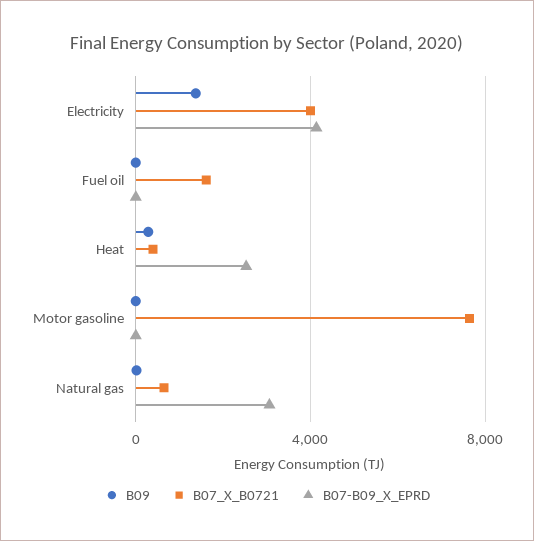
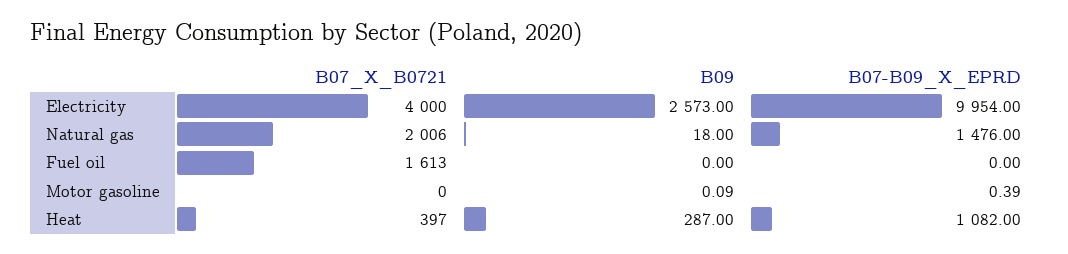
B09, Electricity: 1500 -> 2573
B07-B09_X_EPRD, Electricity: 4000 -> 9954
B07-B09_X_EPRD, Heat: 2500 -> 1082
B07_X_B0721, Motor gasoline: 7500 -> 0
B07_X_B0721, Natural gas: 500 -> 2006
B07-B09_X_EPRD, Natural gas: 3000 -> 1476

